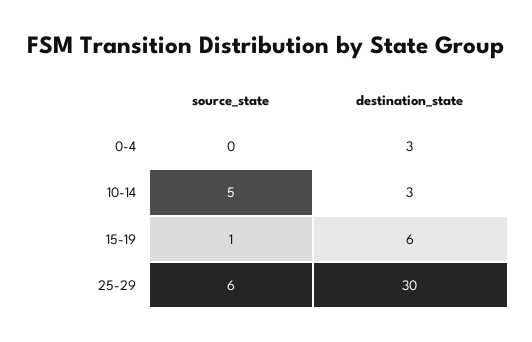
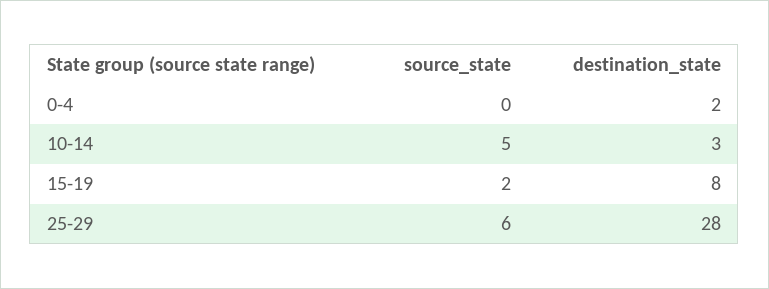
destination_state, 0-4: 3 -> 2
source_state, 15-19: 1 -> 2
destination_state, 15-19: 6 -> 8
destination_state, 25-29: 30 -> 28

